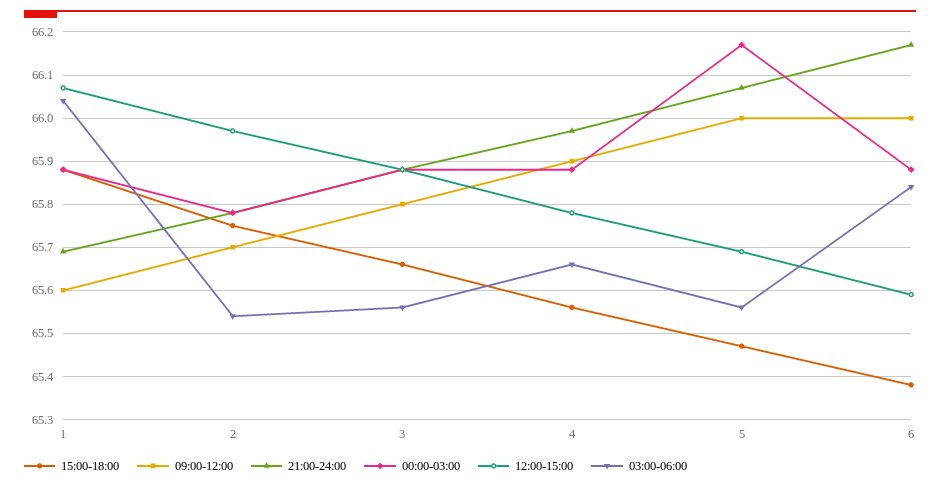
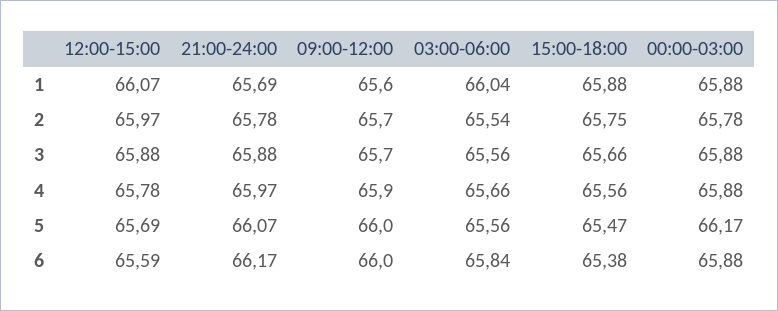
09:00-12:00, 3: 65.8 -> 65.7

